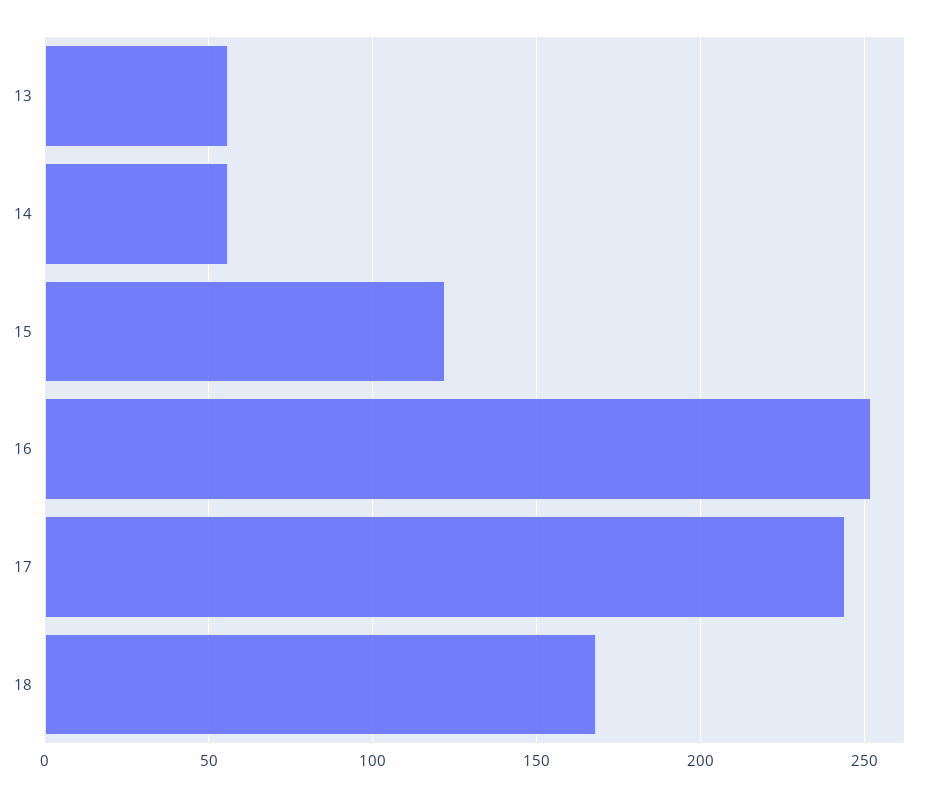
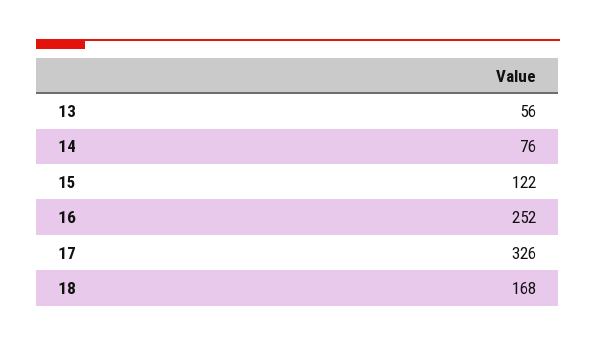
14: 55 -> 76
17: 245 -> 326

